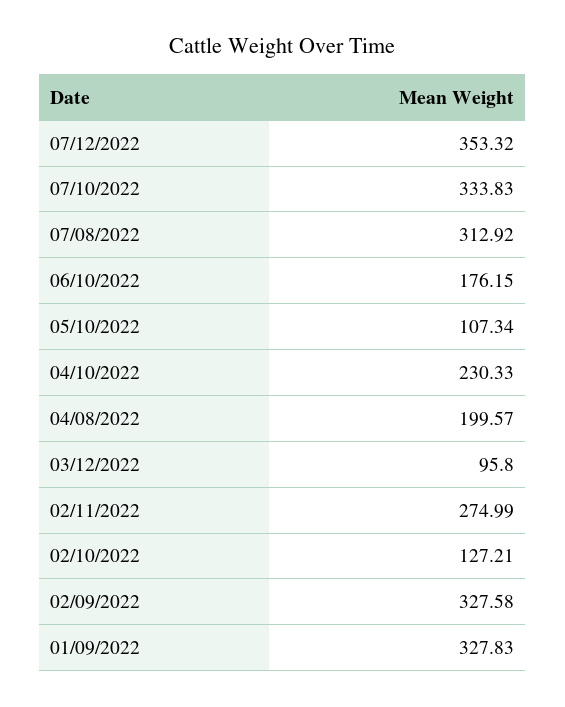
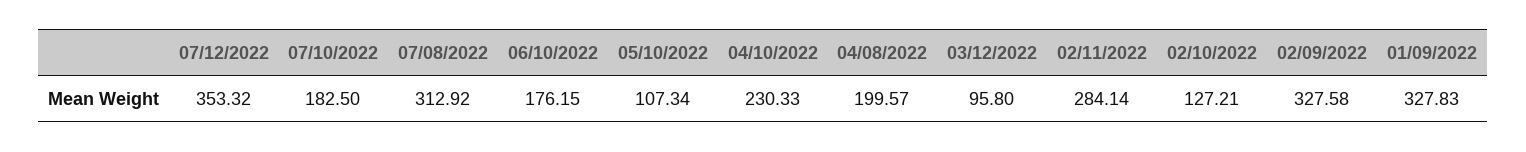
07/10/2022: 333.83 -> 182.5
02/11/2022: 274.99 -> 284.14

